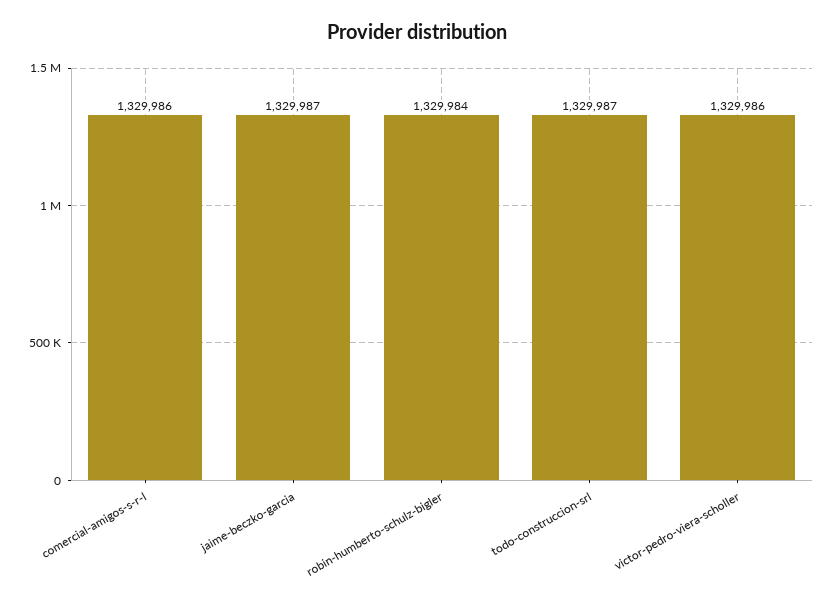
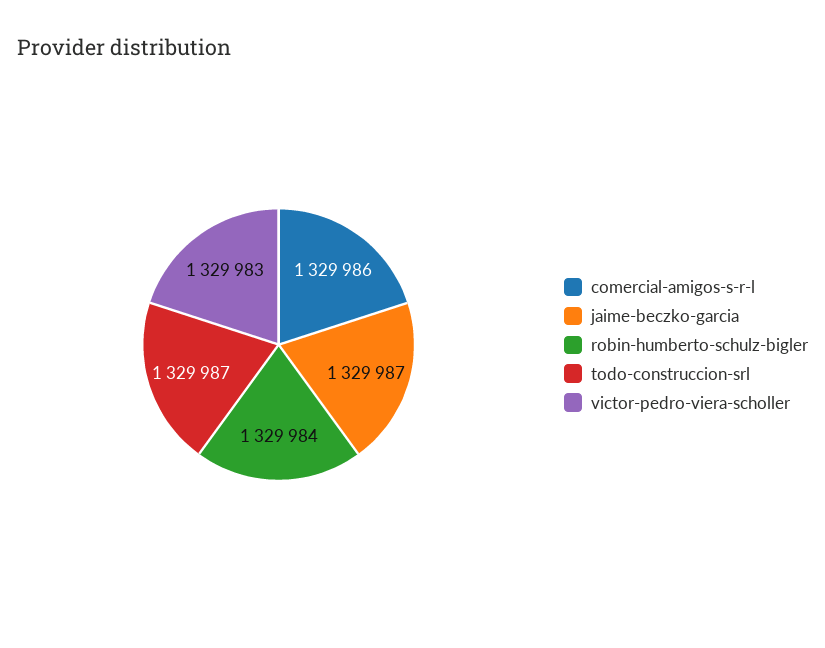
victor-pedro-viera-scholler: 1329986 -> 1329983

